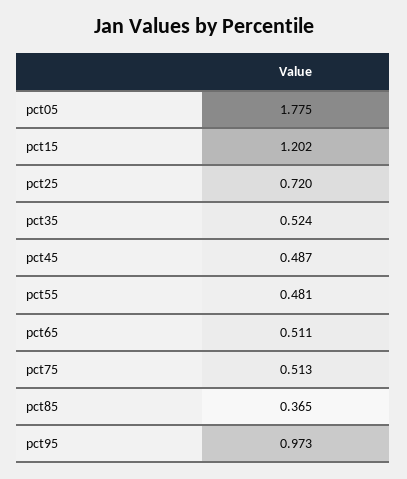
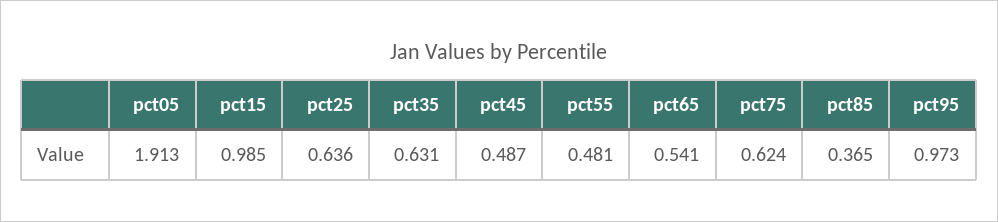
pct05: 1.775 -> 1.913
pct15: 1.202 -> 0.985
pct25: 0.72 -> 0.636
pct35: 0.524 -> 0.631
pct65: 0.511 -> 0.541
pct75: 0.513 -> 0.624

